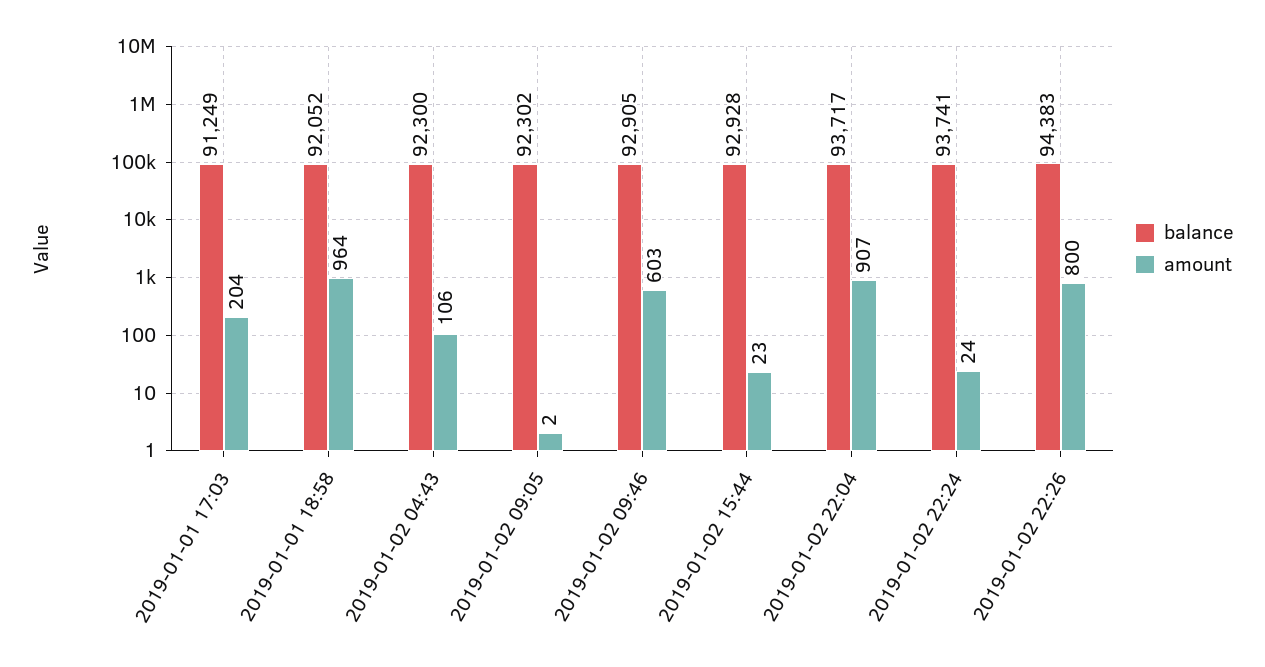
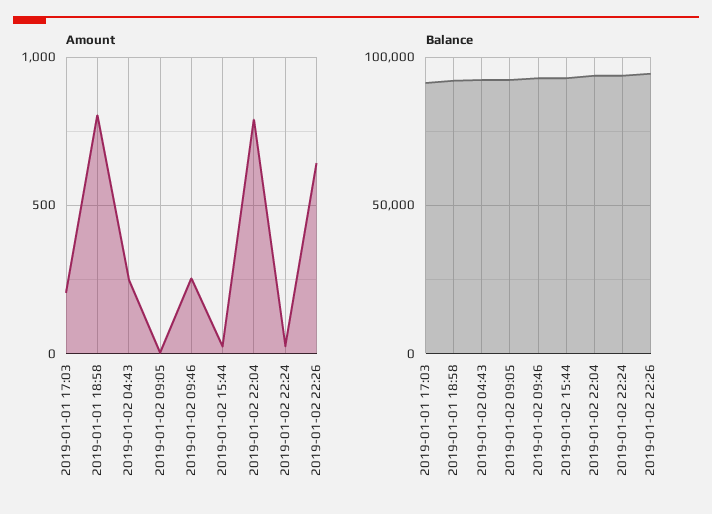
amount, 2019-01-01 18:58: 964 -> 800
amount, 2019-01-02 04:43: 106 -> 250
amount, 2019-01-02 09:46: 603 -> 250
amount, 2019-01-02 22:04: 907 -> 800
amount, 2019-01-02 22:26: 800 -> 650

